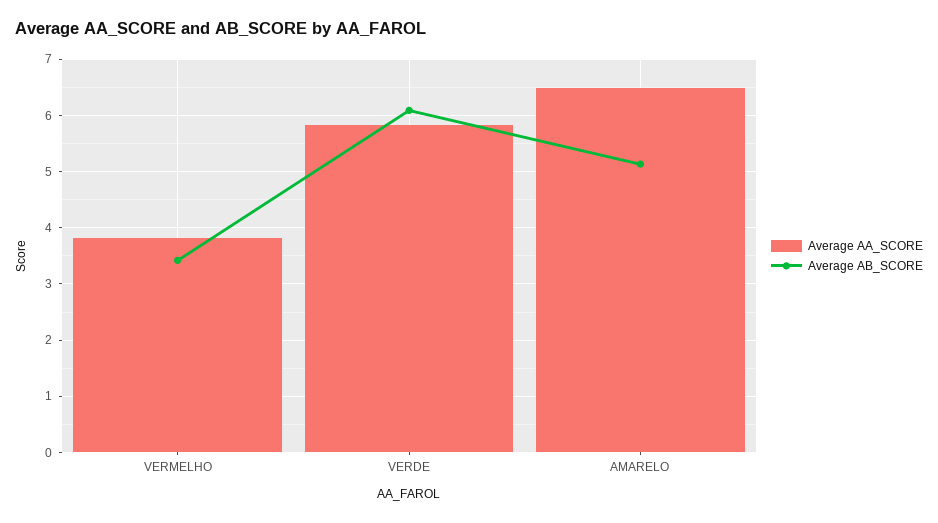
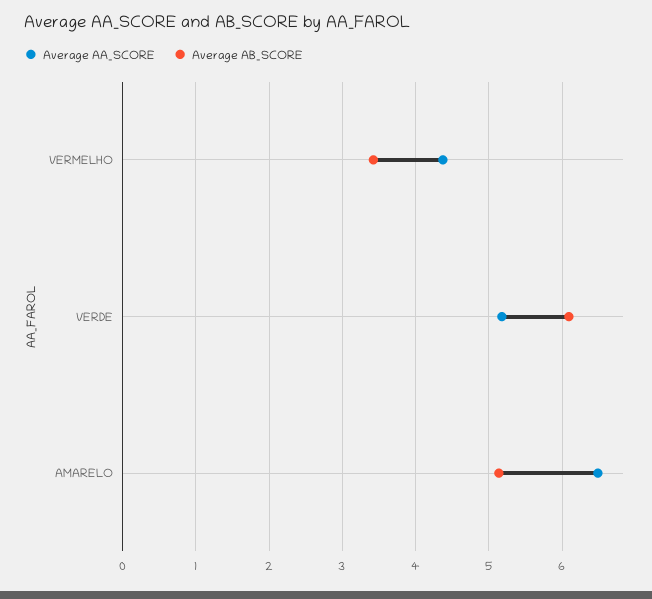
Average AA_SCORE, VERMELHO: 3.8 -> 4.4
Average AA_SCORE, VERDE: 5.8 -> 5.2

